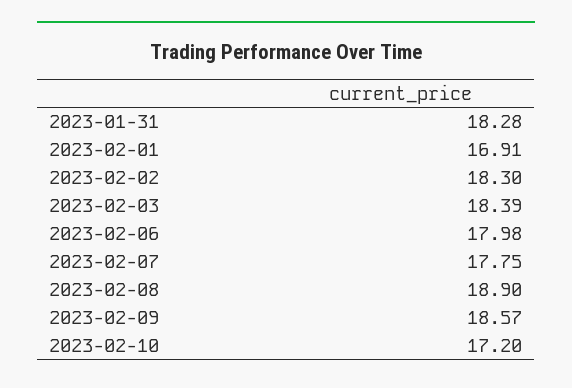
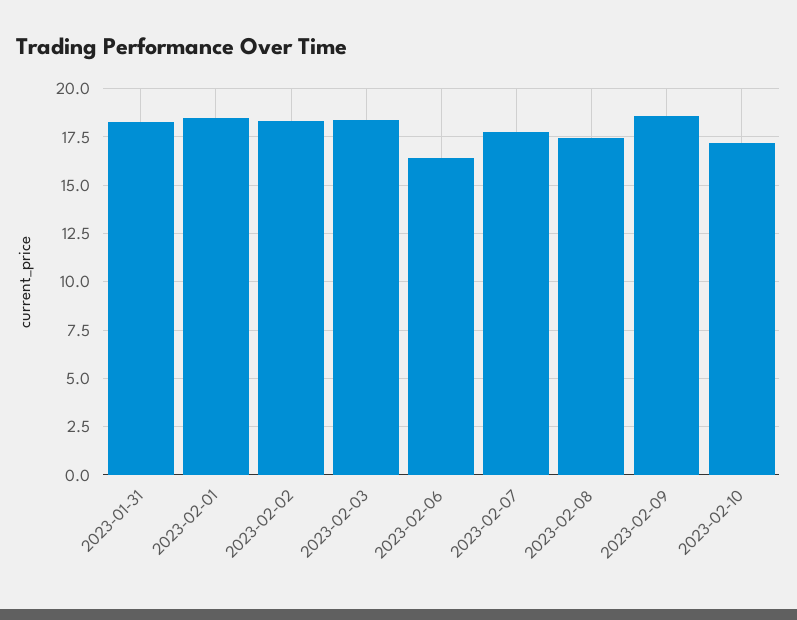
2023-02-01: 16.91 -> 18.5
2023-02-06: 17.98 -> 16.5
2023-02-08: 18.9 -> 17.5

